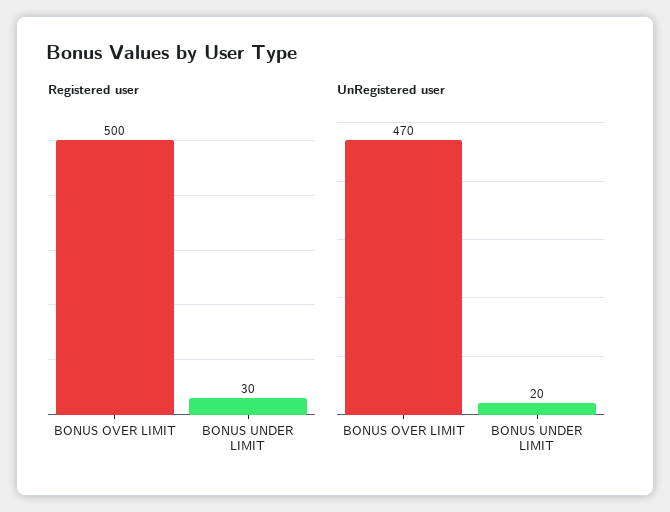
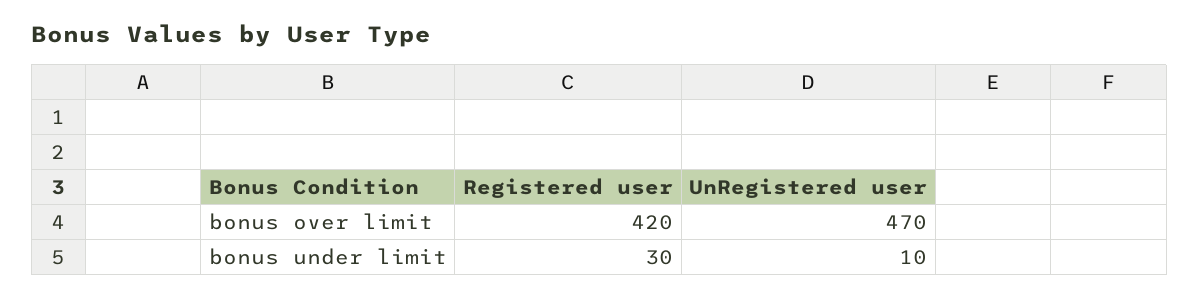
Registered user, BONUS OVER LIMIT: 500 -> 420
UnRegistered user, BONUS UNDER LIMIT: 20 -> 10

